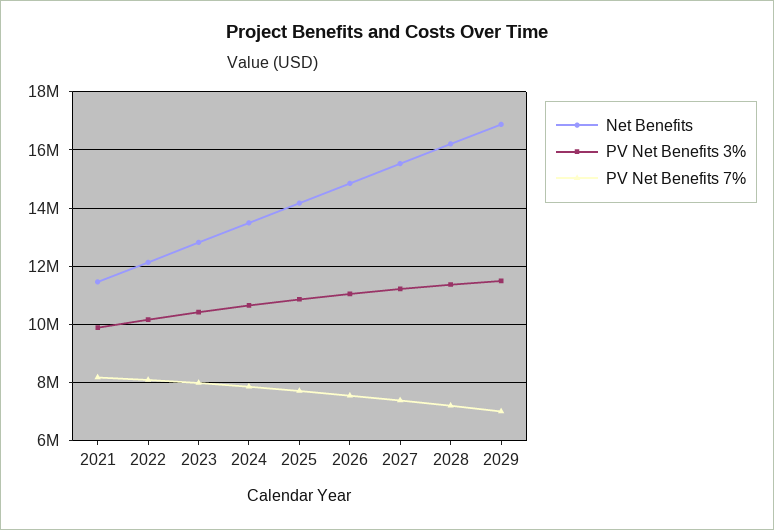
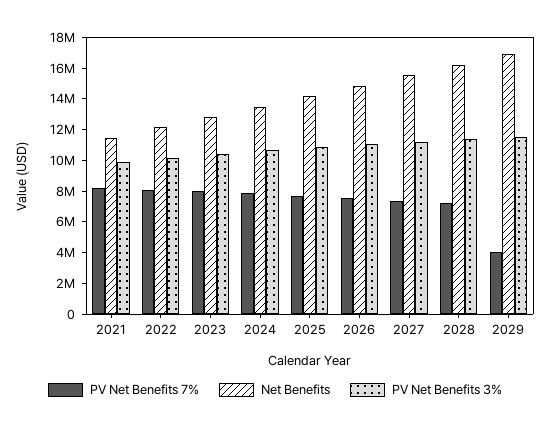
PV Net Benefits 7%, 2029: 7000000 -> 4000000

